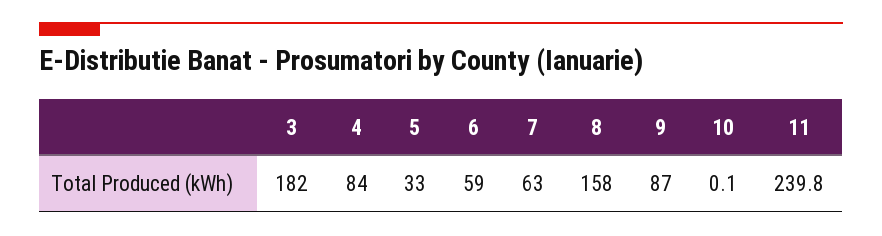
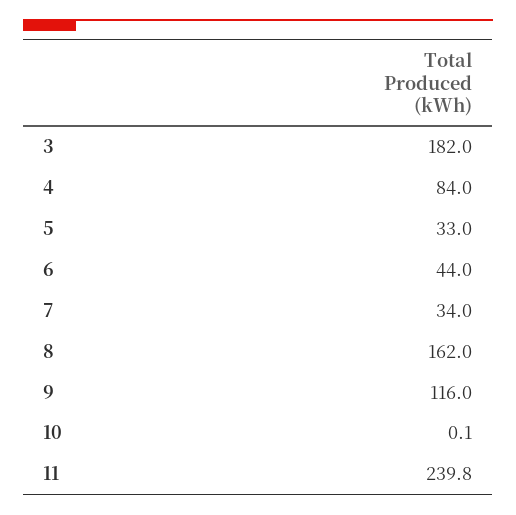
6: 59 -> 44
7: 63 -> 34
8: 158 -> 162
9: 87 -> 116

